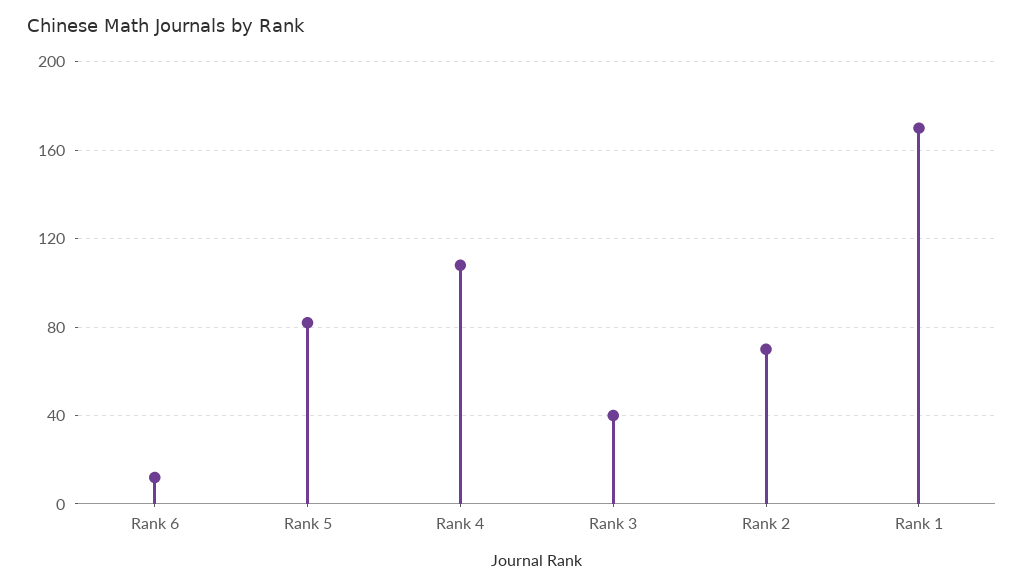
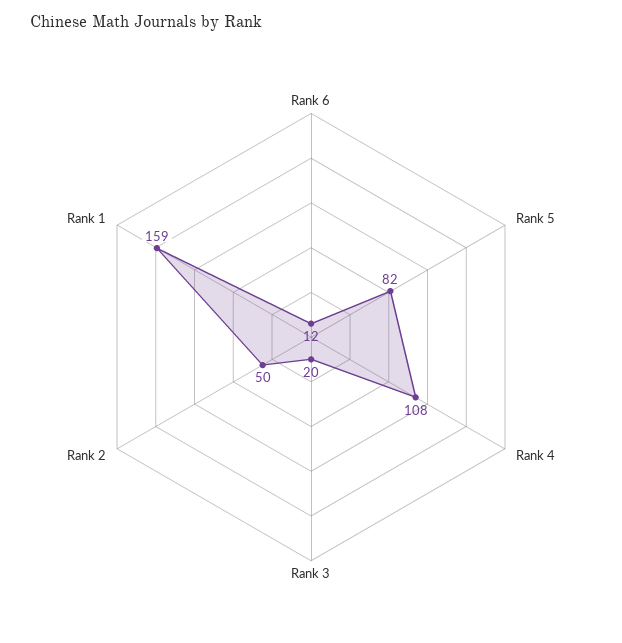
Rank 3: 40 -> 20
Rank 2: 70 -> 50
Rank 1: 170 -> 159

